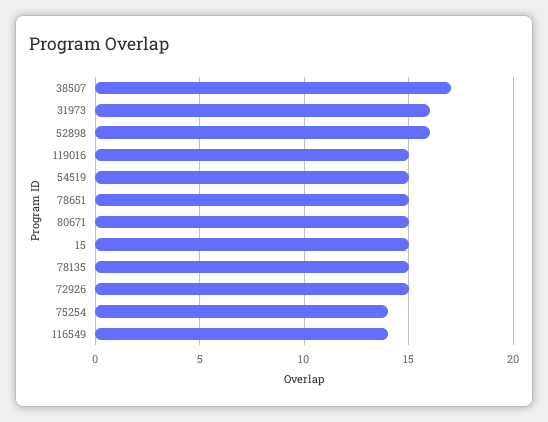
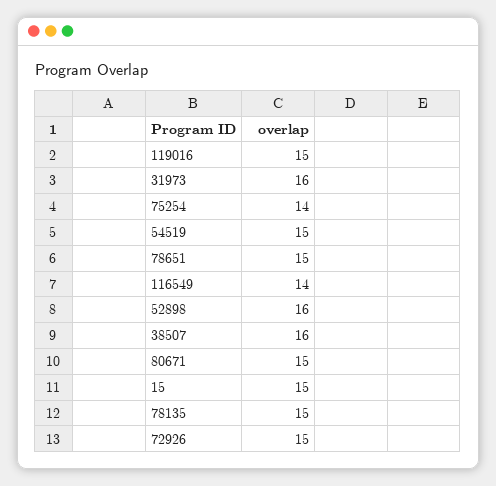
38507: 17 -> 16

